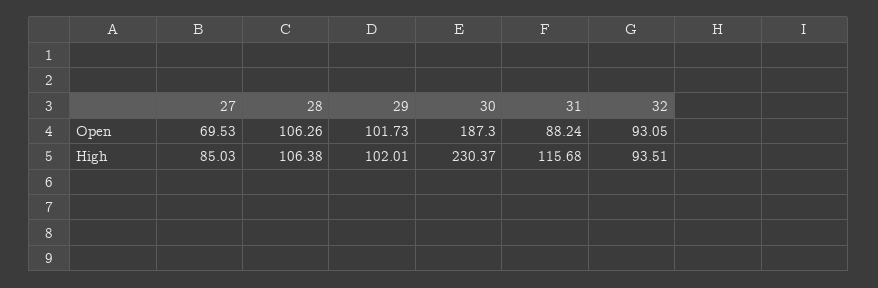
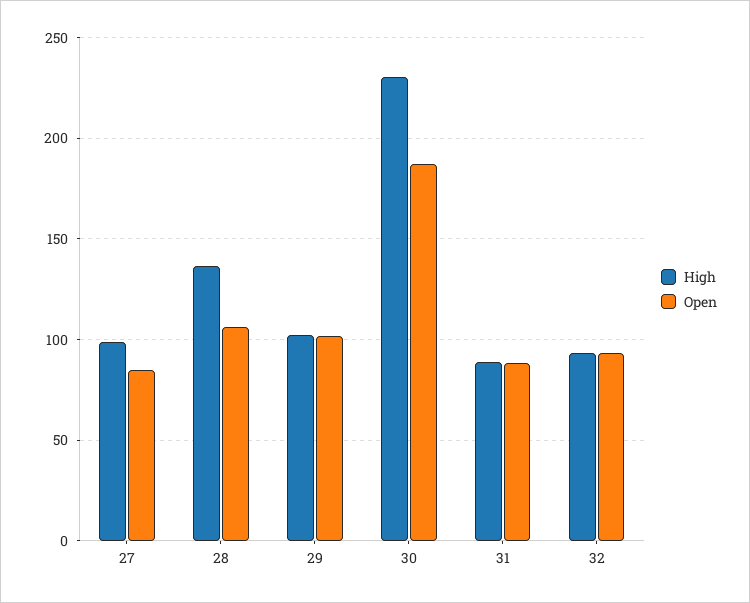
Open, 27: 69.53 -> 85
High, 27: 85.03 -> 100
High, 28: 106.38 -> 135
High, 31: 115.68 -> 90

